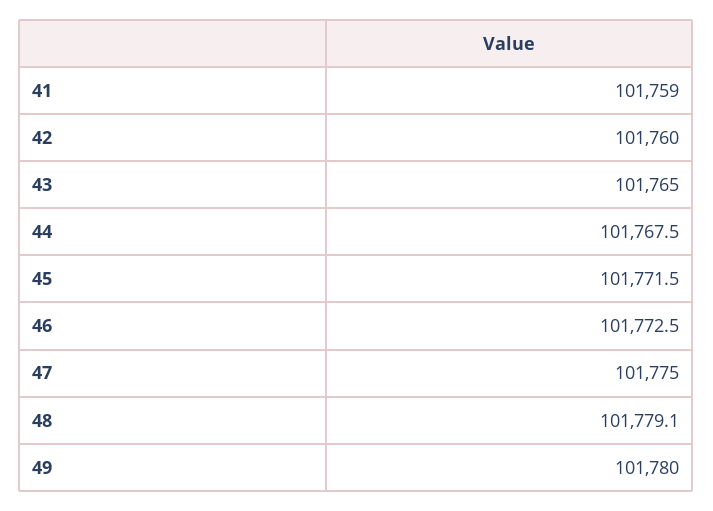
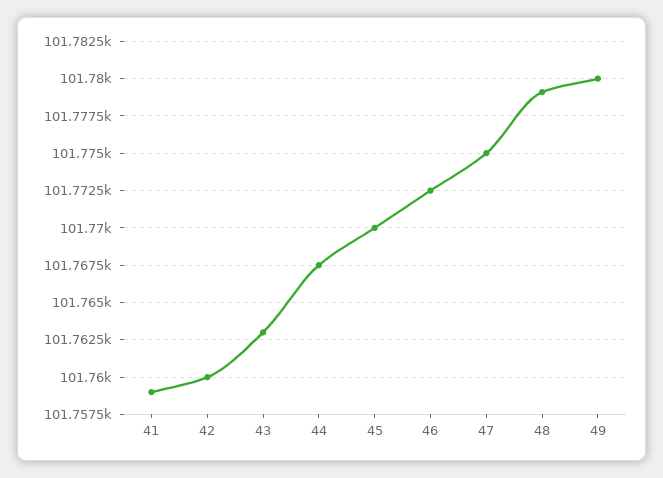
43: 101765 -> 101763
45: 101771.5 -> 101770

